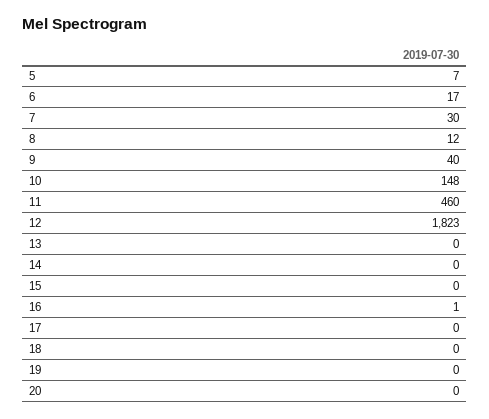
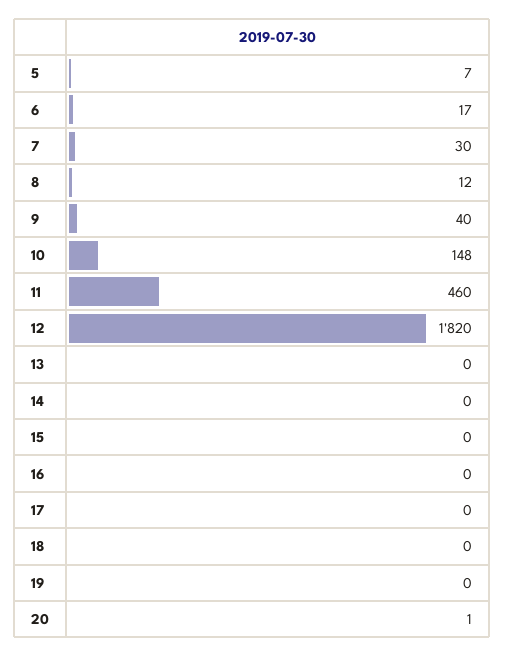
12: 1823 -> 1820
16: 1 -> 0
20: 0 -> 1

